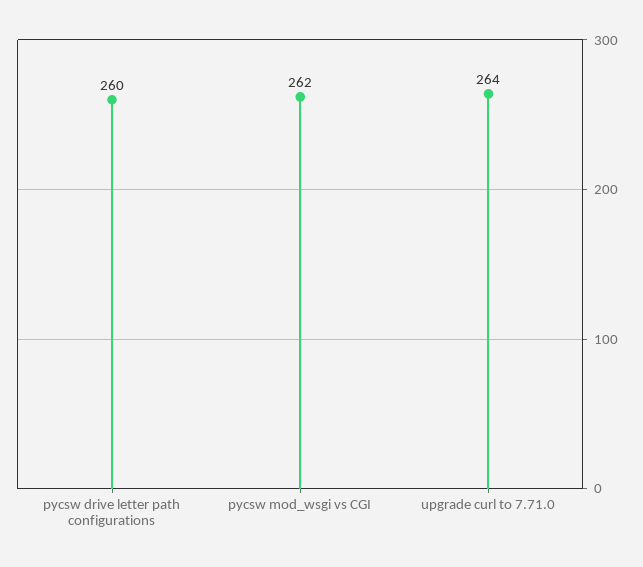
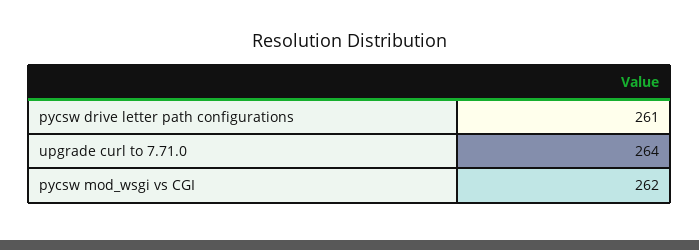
pycsw drive letter path configurations: 260 -> 261

